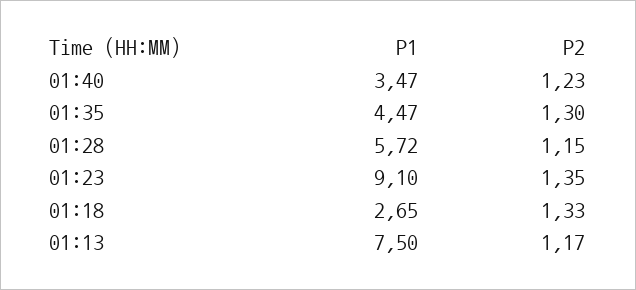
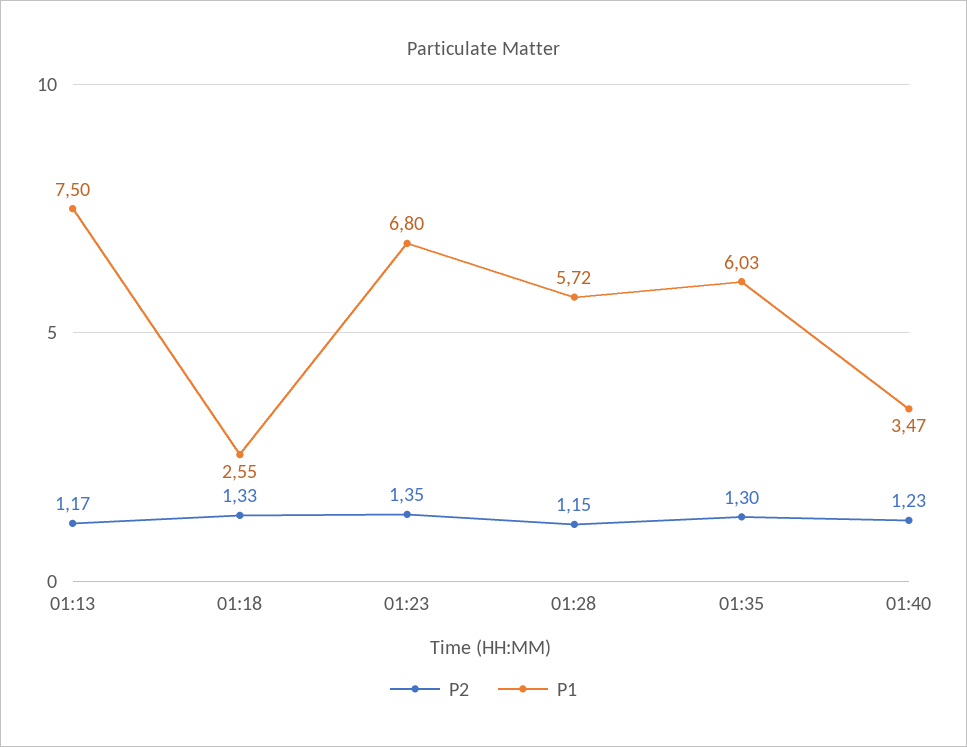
P1, 01:35: 4.47 -> 6.03
P1, 01:23: 9.1 -> 6.8
P1, 01:18: 2.65 -> 2.55

